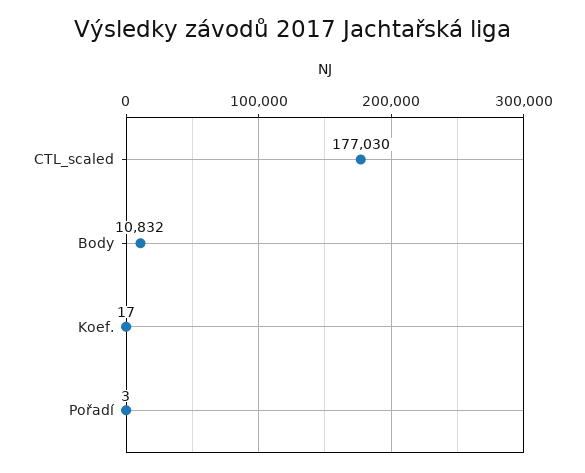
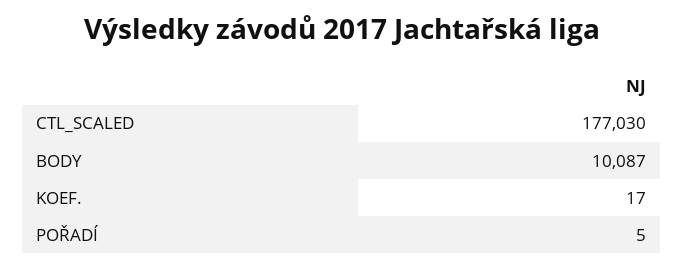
Body: 10832 -> 10087
Pořadí: 3 -> 5

